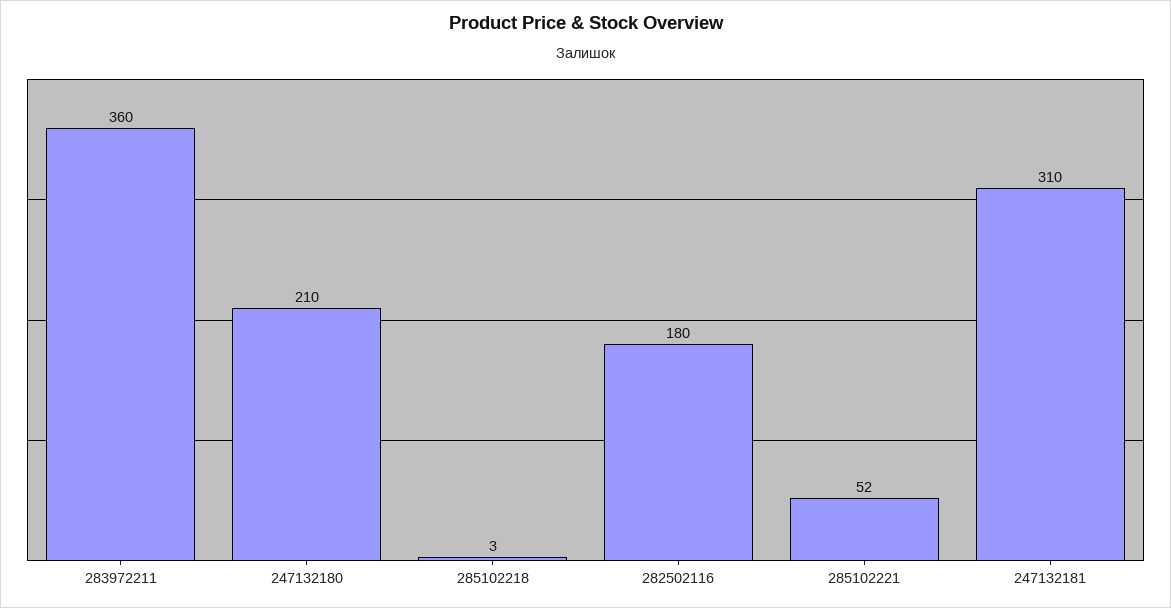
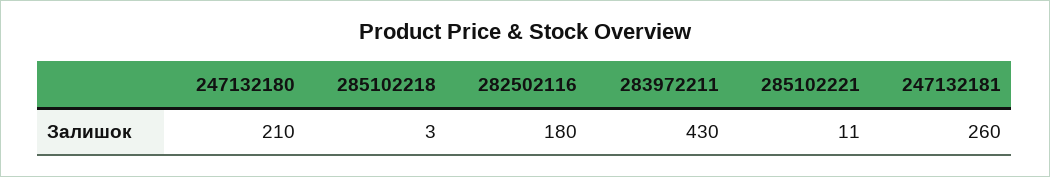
283972211: 360 -> 430
285102221: 52 -> 11
247132181: 310 -> 260

